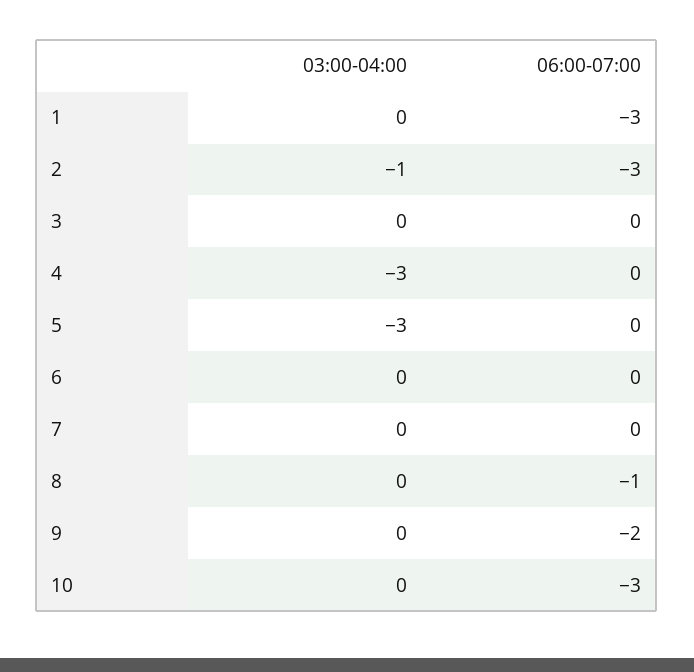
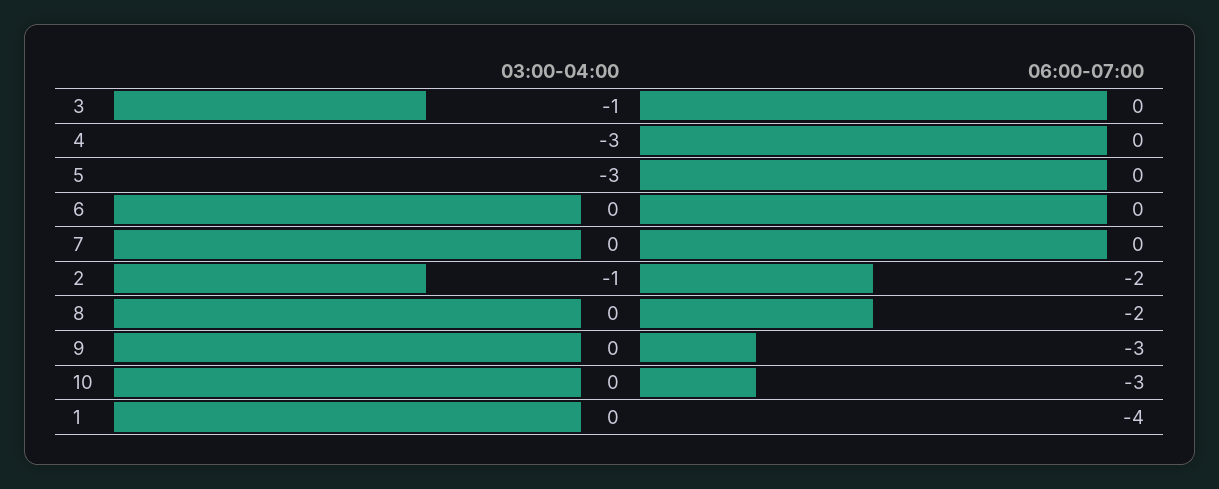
06:00-07:00, 1: -3 -> -4
06:00-07:00, 2: -3 -> -2
03:00-04:00, 3: 0 -> -1
06:00-07:00, 8: -1 -> -2
06:00-07:00, 9: -2 -> -3

